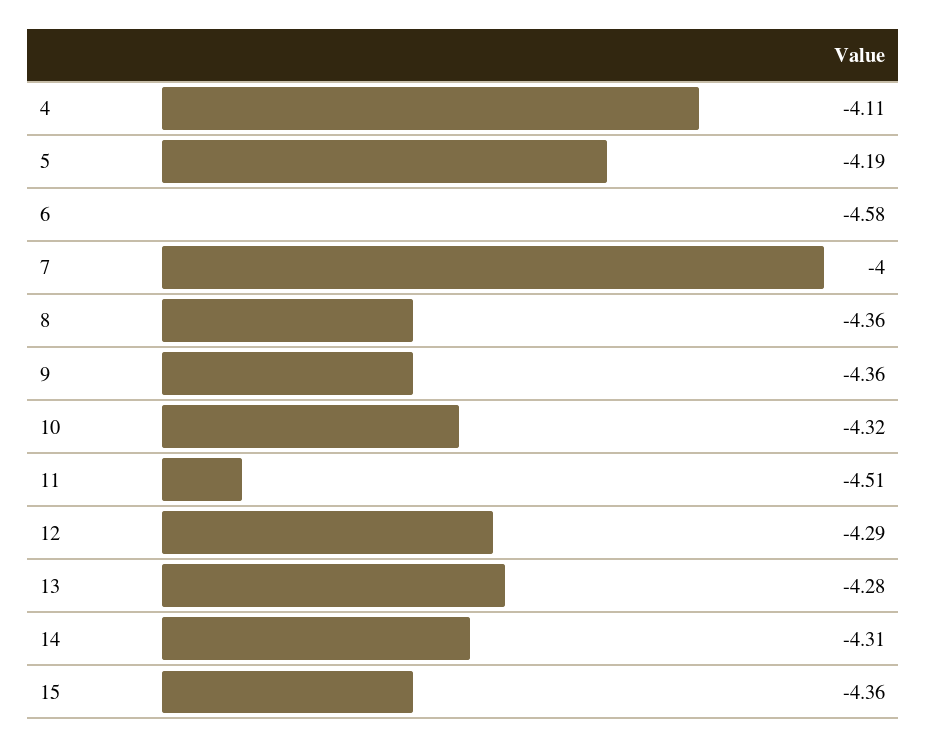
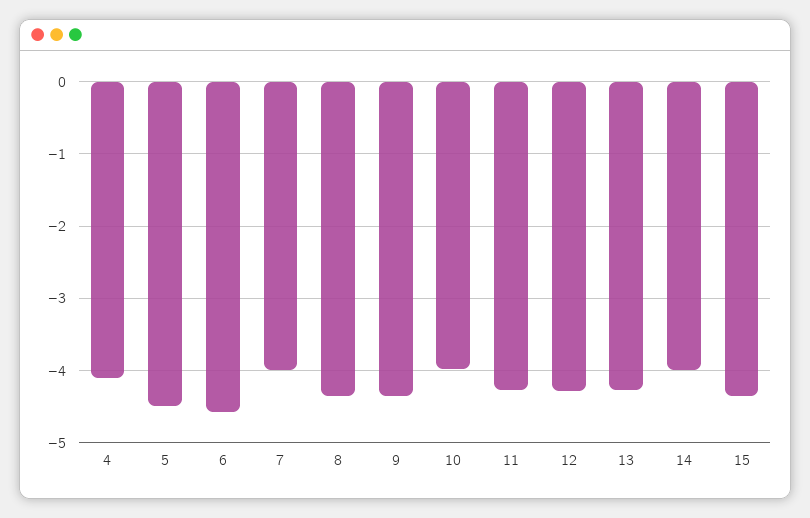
5: -4.19 -> -4.5
10: -4.32 -> -4
11: -4.51 -> -4.3
14: -4.31 -> -4

